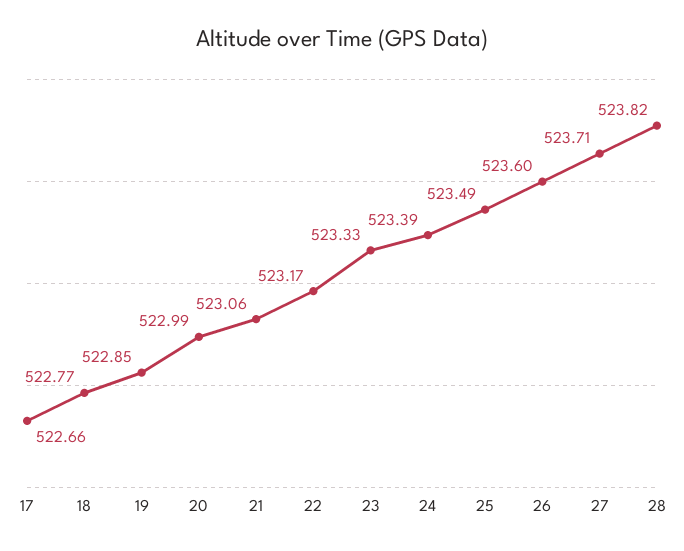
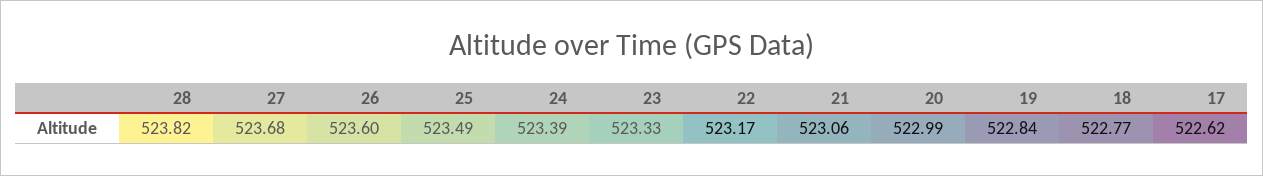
17: 522.66 -> 522.62
19: 522.85 -> 522.84
27: 523.71 -> 523.68

